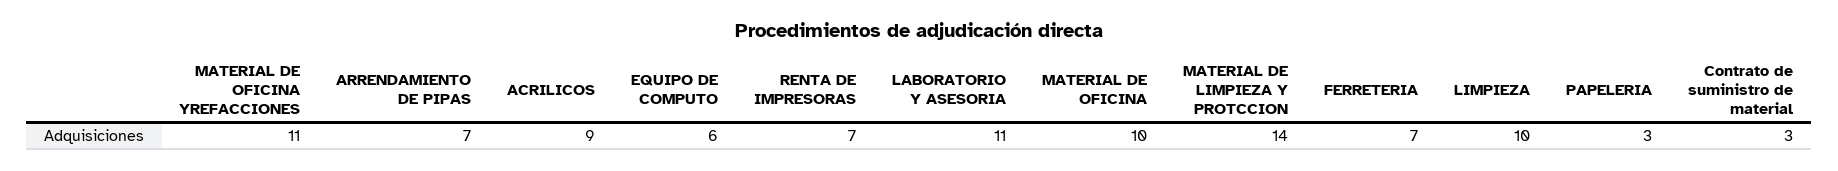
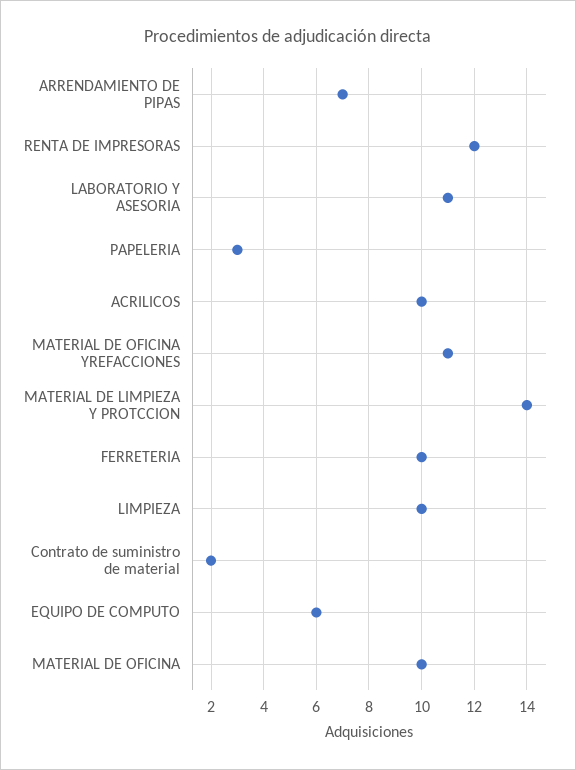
ACRILICOS: 9 -> 10
RENTA DE IMPRESORAS: 7 -> 12
FERRETERIA: 7 -> 10
Contrato de suministro de material: 3 -> 2

